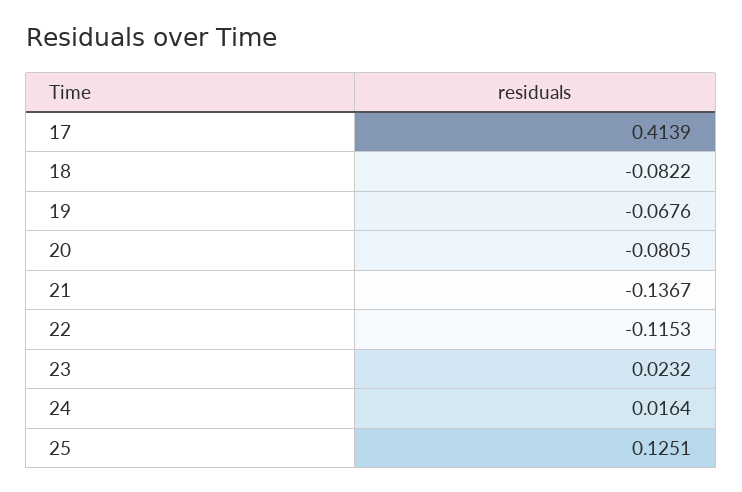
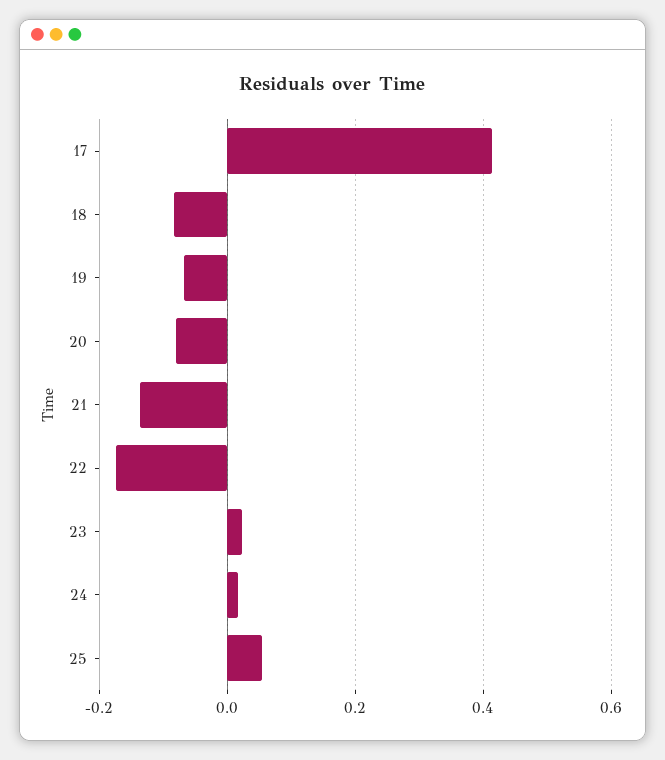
22: -0.1153 -> -0.18
25: 0.1251 -> 0.06

